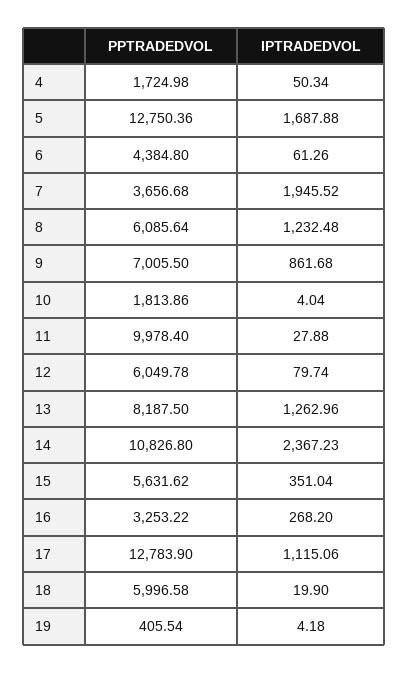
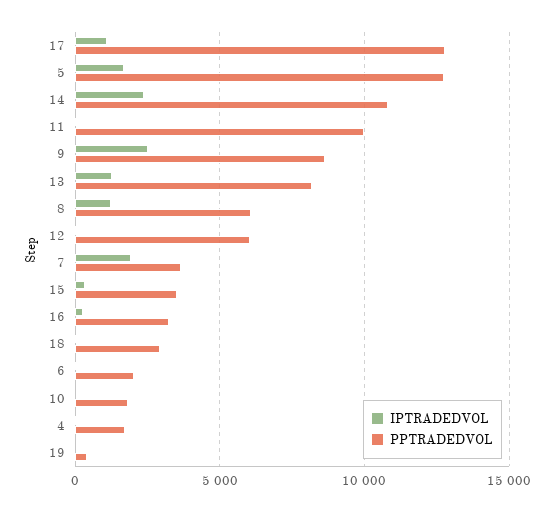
PPTRADEDVOL, 6: 4384.8 -> 2000
PPTRADEDVOL, 9: 7005.5 -> 8500
IPTRADEDVOL, 9: 861.68 -> 2500
PPTRADEDVOL, 15: 5631.62 -> 3500
PPTRADEDVOL, 18: 5996.58 -> 3000

